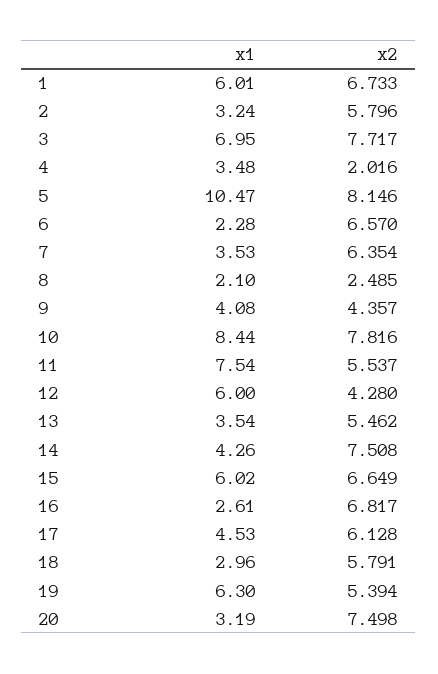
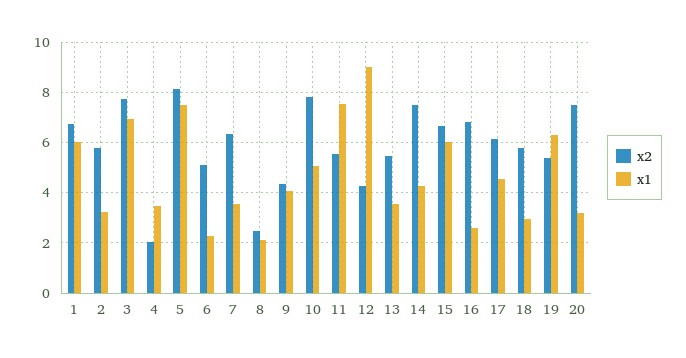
x1, 5: 10.47 -> 7.5
x2, 6: 6.57 -> 5
x1, 10: 8.44 -> 5
x1, 12: 6 -> 9

